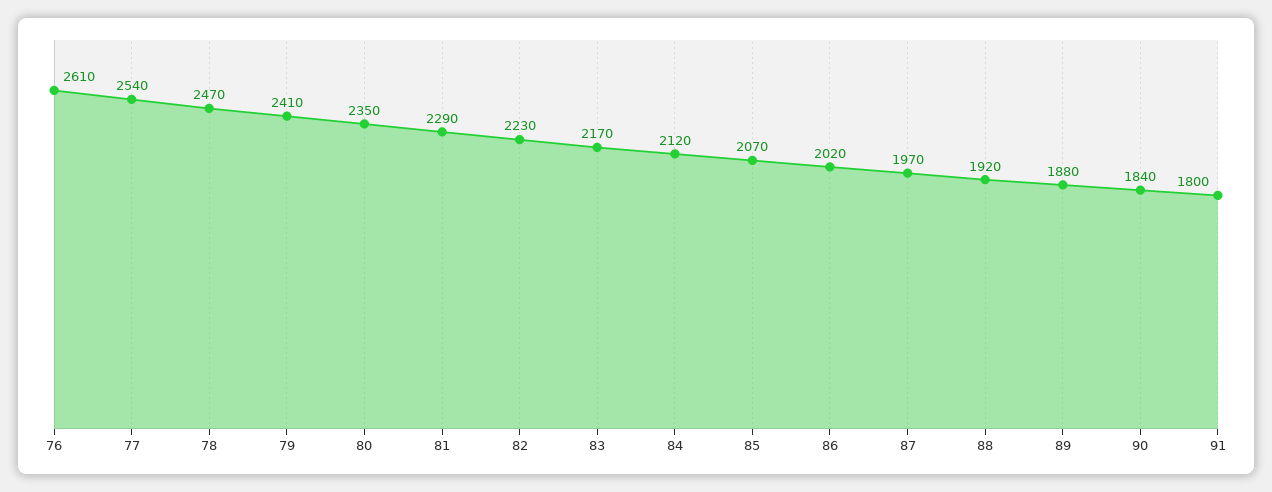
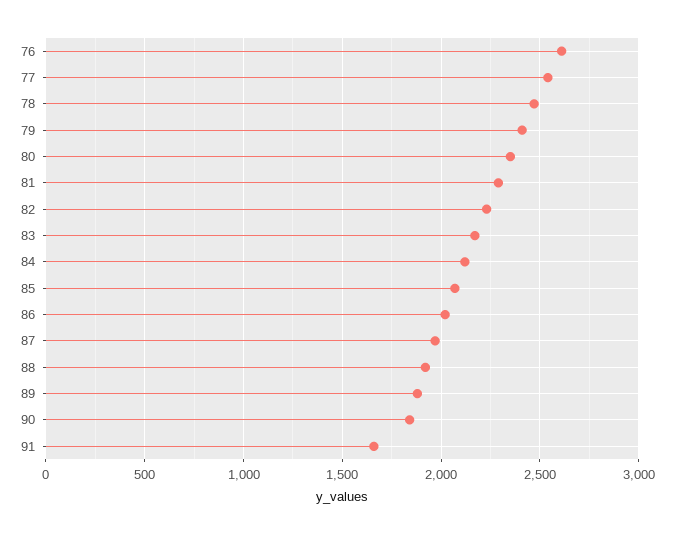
91: 1800 -> 1650

